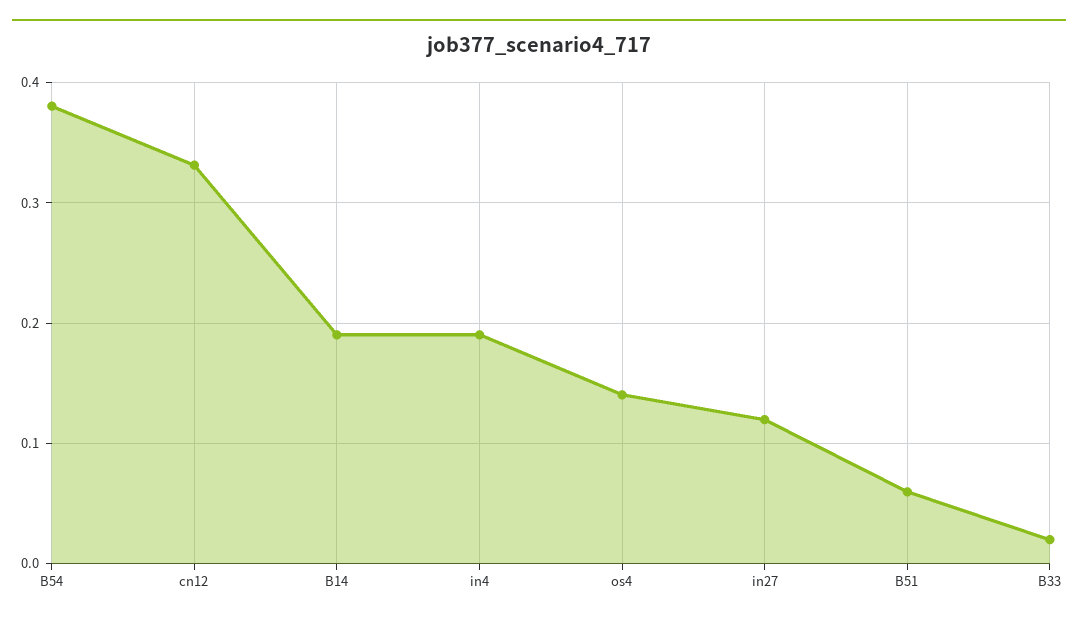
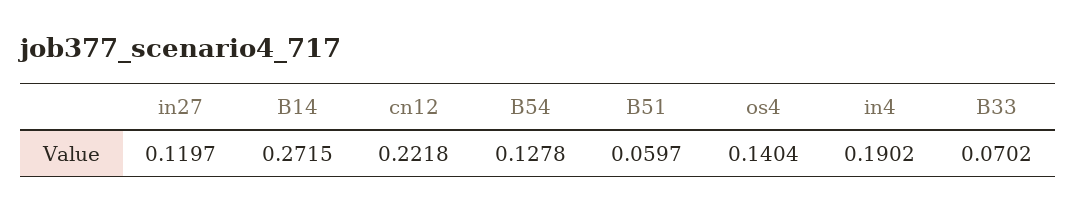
B54: 0.38 -> 0.1278
cn12: 0.33 -> 0.2218
B14: 0.19 -> 0.2715
B33: 0.02 -> 0.0702

